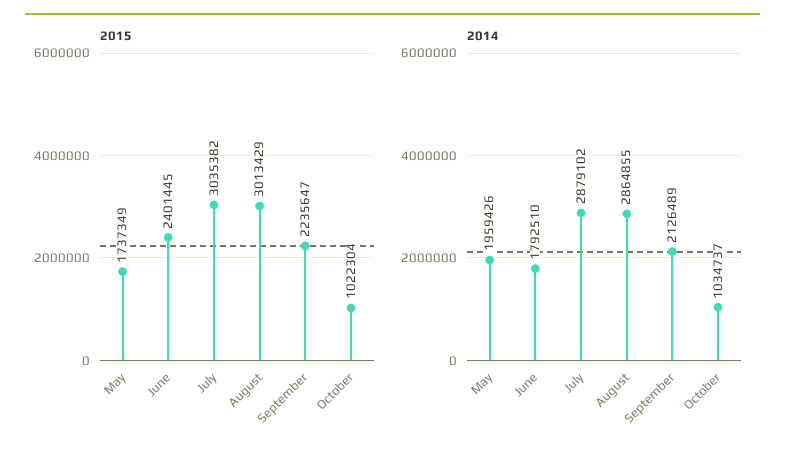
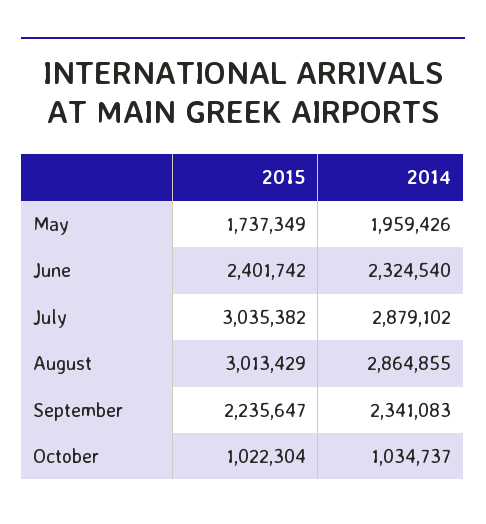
2015, June: 2401445 -> 2401742
2014, June: 1792510 -> 2324540
2014, September: 2126489 -> 2341083

